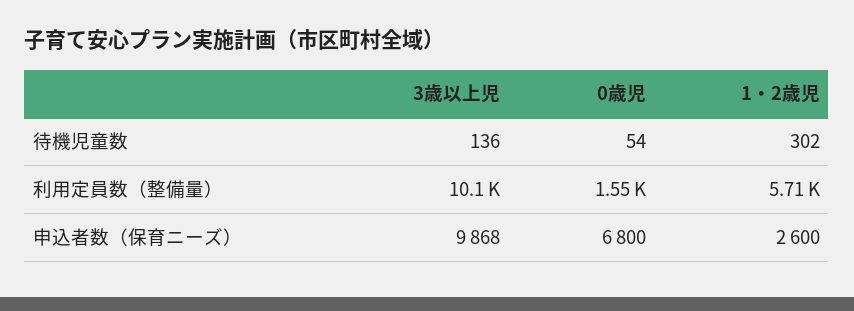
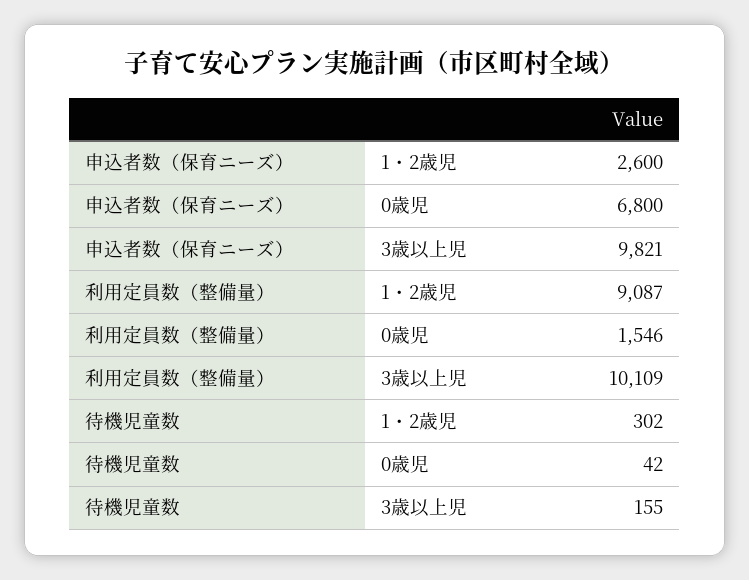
3歳以上児, 待機児童数: 136 -> 155
0歳児, 待機児童数: 54 -> 42
1・2歳児, 利用定員数（整備量）: 5710 -> 9087
3歳以上児, 申込者数（保育ニーズ）: 9868 -> 9821

